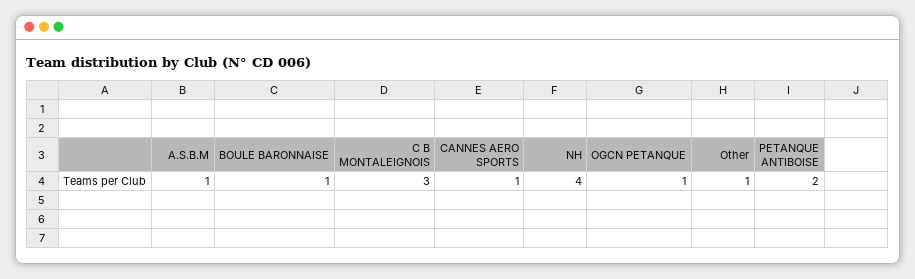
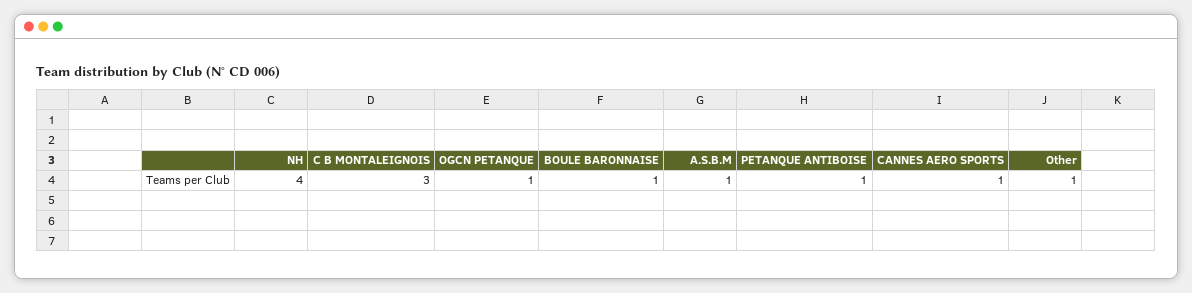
PETANQUE ANTIBOISE: 2 -> 1

